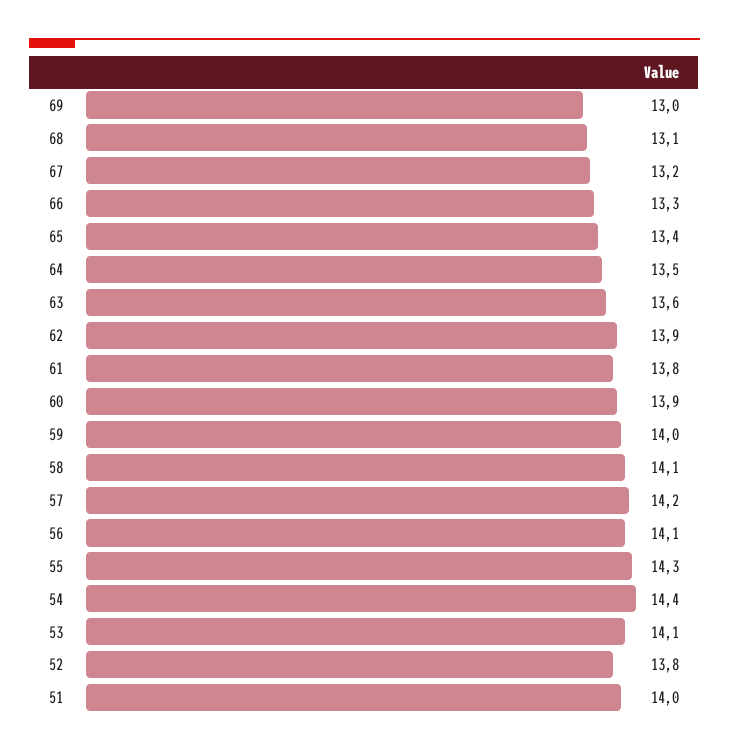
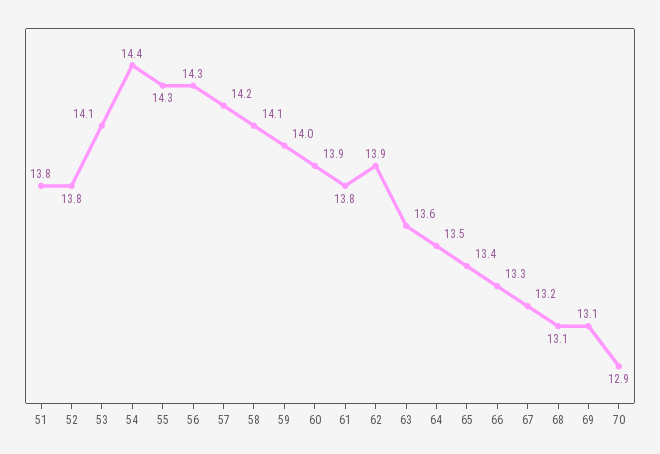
69: 13 -> 13.1
56: 14.1 -> 14.3
51: 14 -> 13.8
70: none -> 12.9

